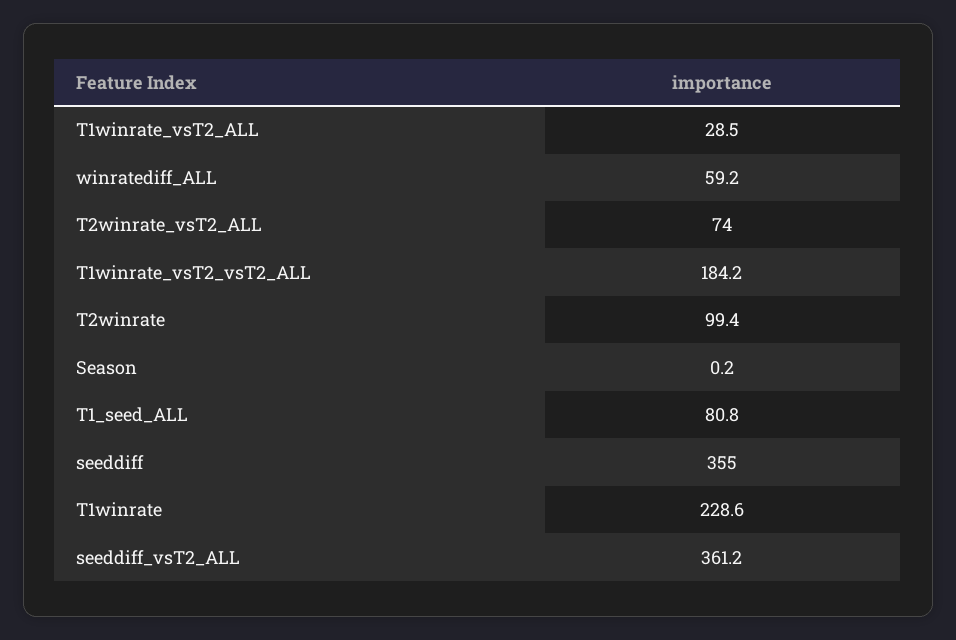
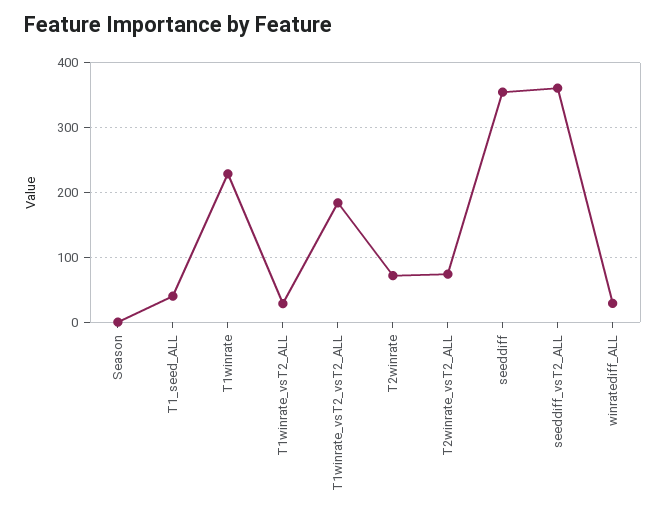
winratediff_ALL: 59.2 -> 30
T2winrate: 99.4 -> 70
T1_seed_ALL: 80.8 -> 40

